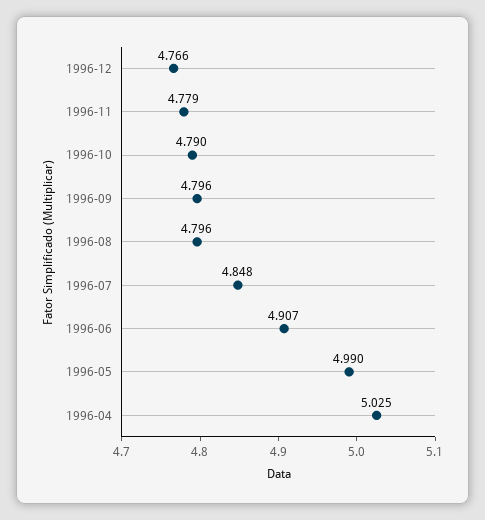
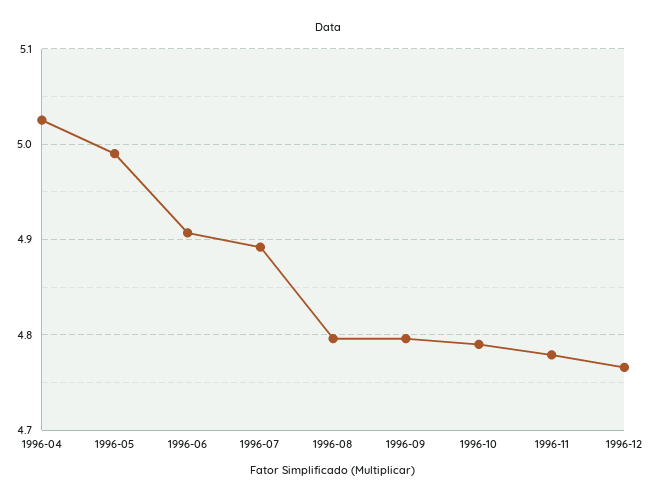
1996-07: 4.848 -> 4.89

